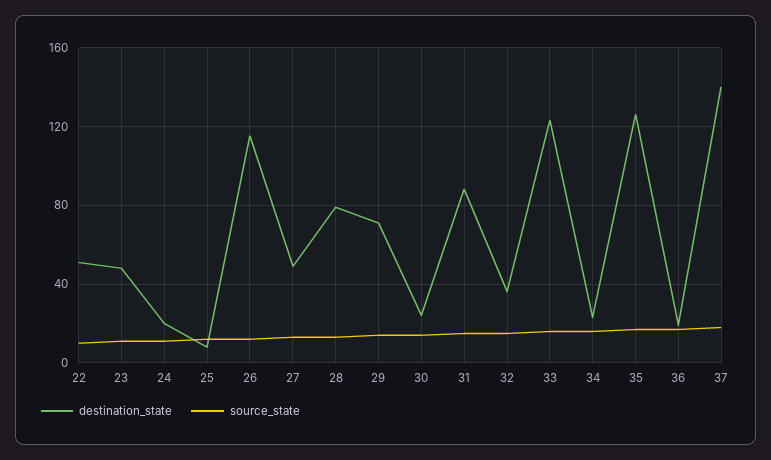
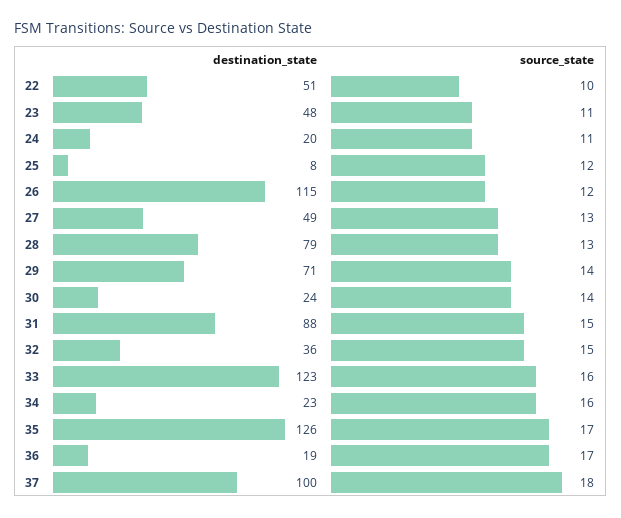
destination_state, 37: 140 -> 100

